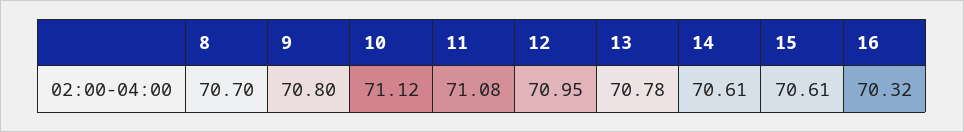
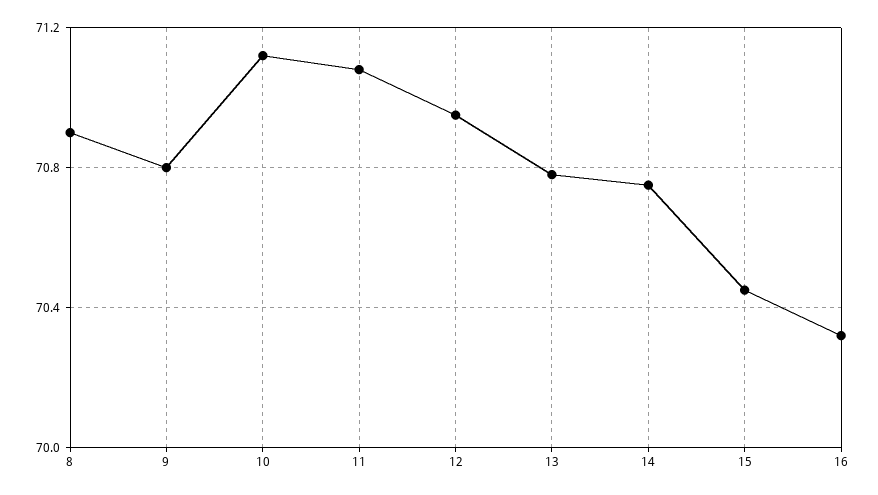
8: 70.7 -> 70.9
14: 70.61 -> 70.75
15: 70.61 -> 70.45

